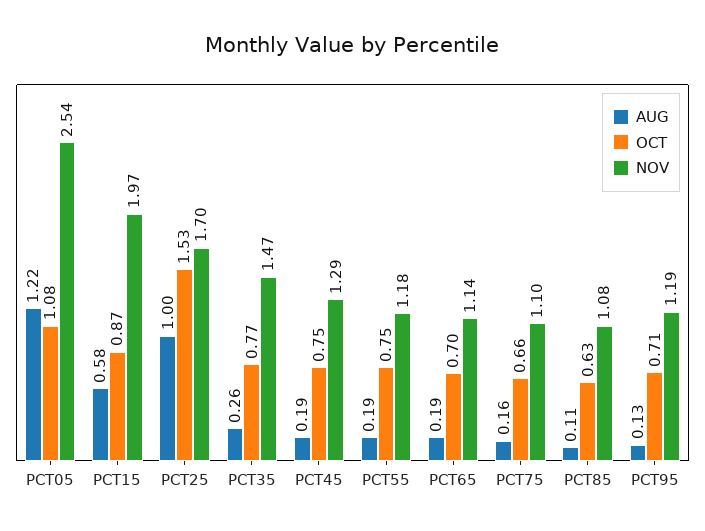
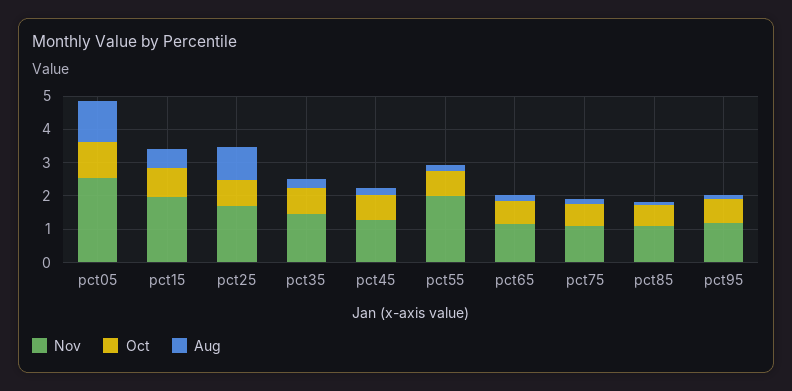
OCT, PCT25: 1.53 -> 0.75
NOV, PCT55: 1.18 -> 2

